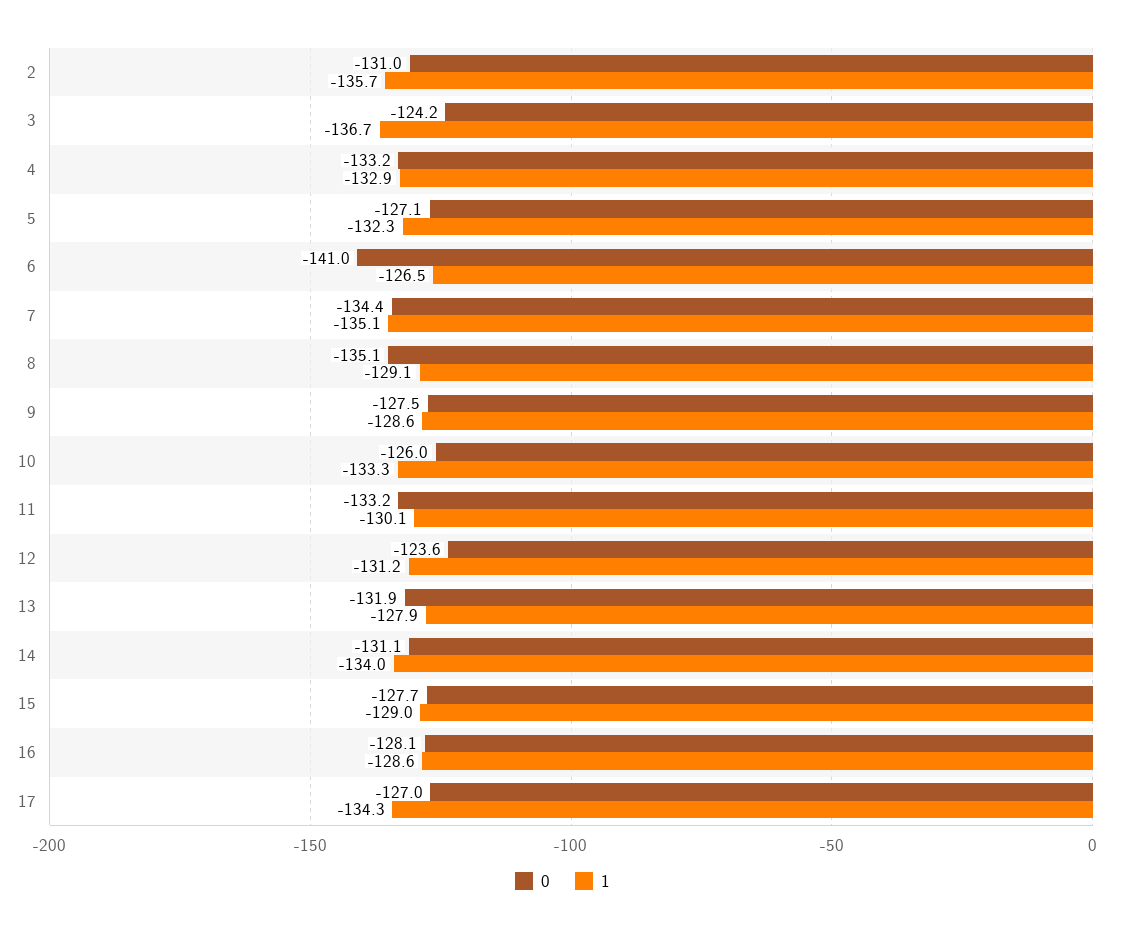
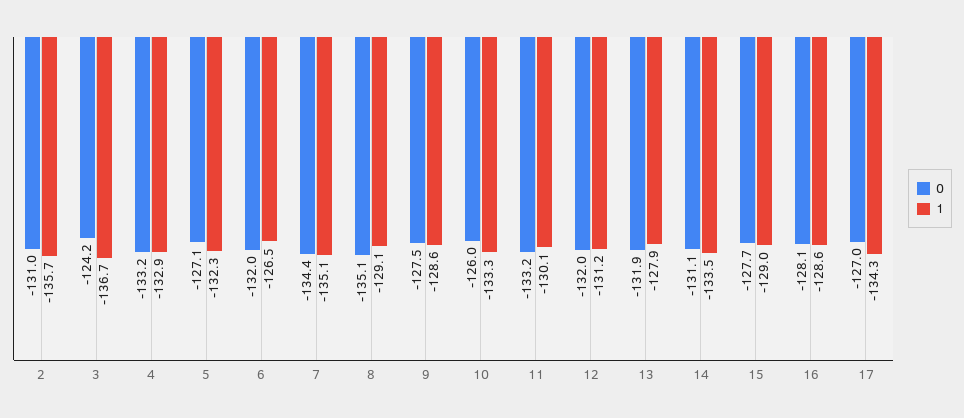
0, 6: -141 -> -132
0, 12: -123.6 -> -132
1, 14: -134 -> -133.5

